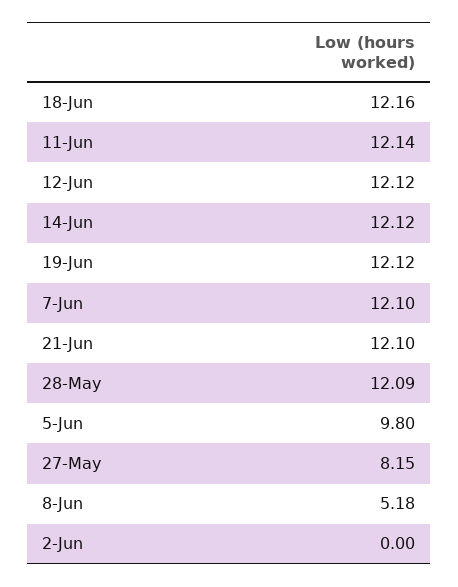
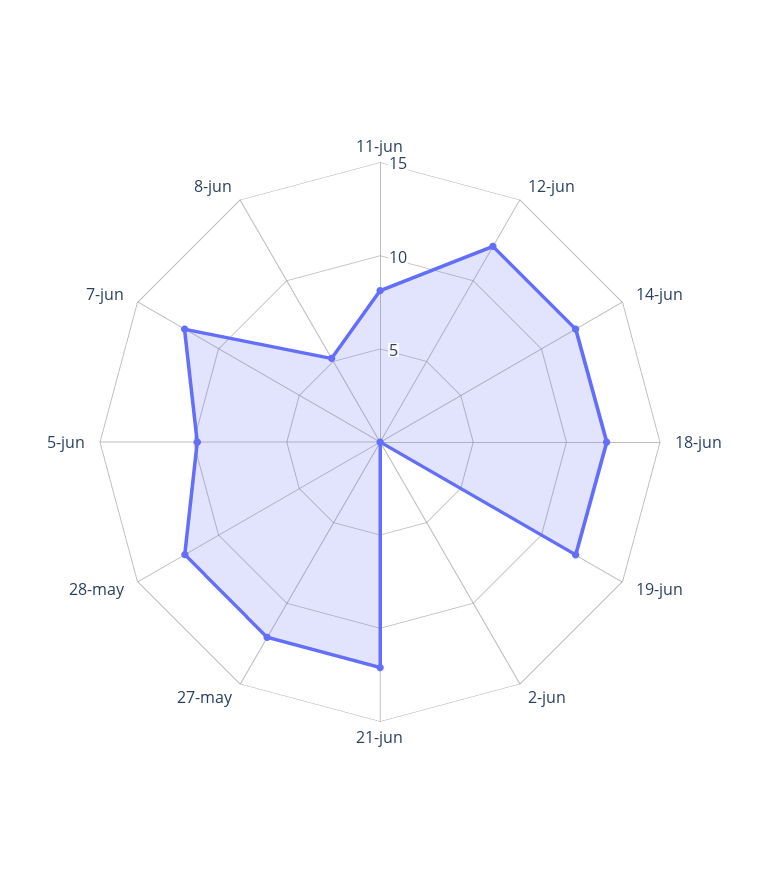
11-Jun: 12.14 -> 8
27-May: 8.15 -> 12

